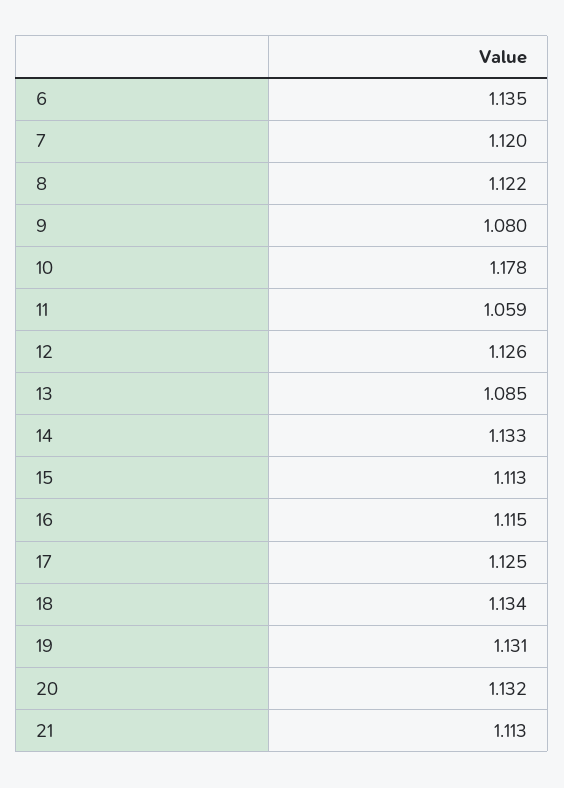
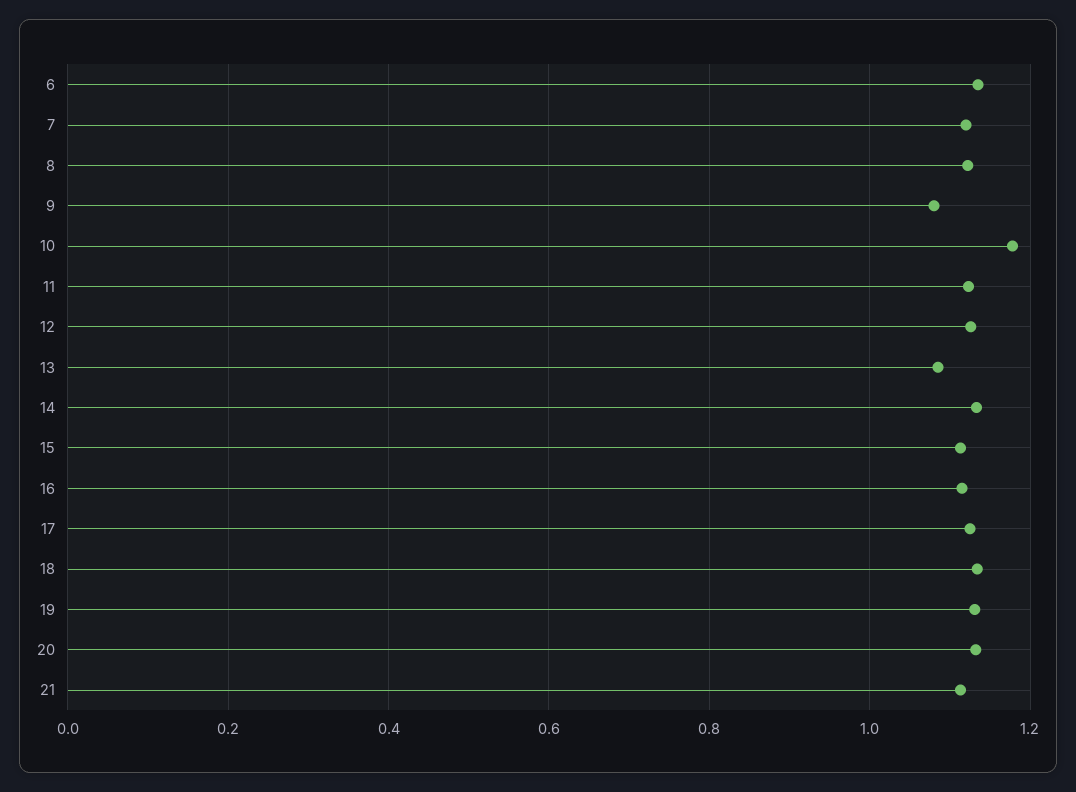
11: 1.059 -> 1.12

